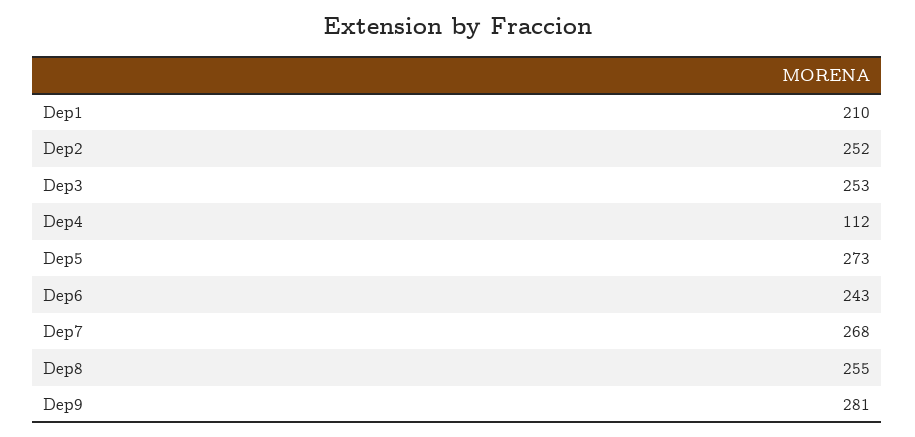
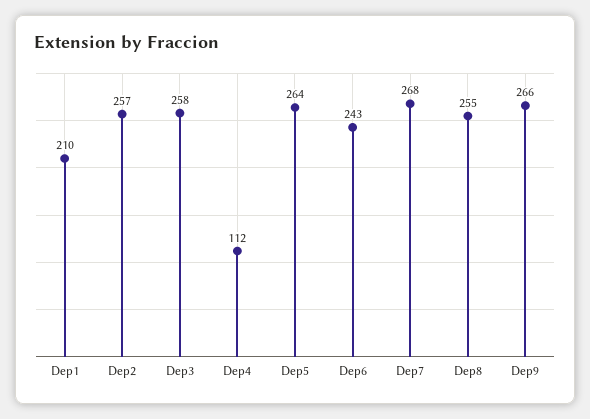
Dep2: 252 -> 257
Dep3: 253 -> 258
Dep5: 273 -> 264
Dep9: 281 -> 266

